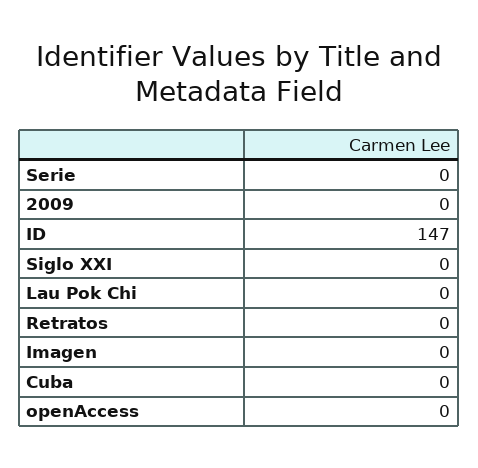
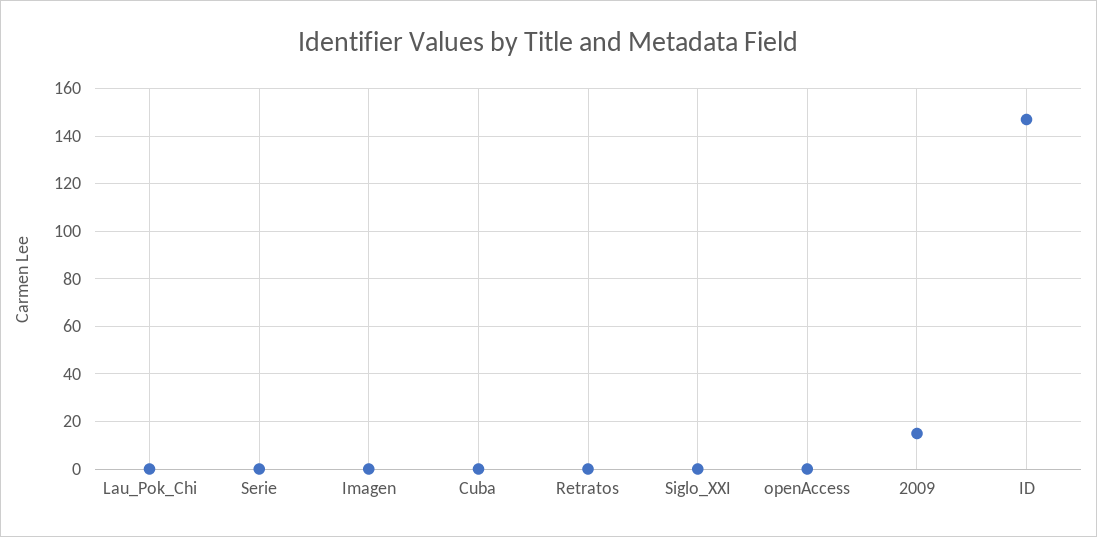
2009: 0 -> 15

